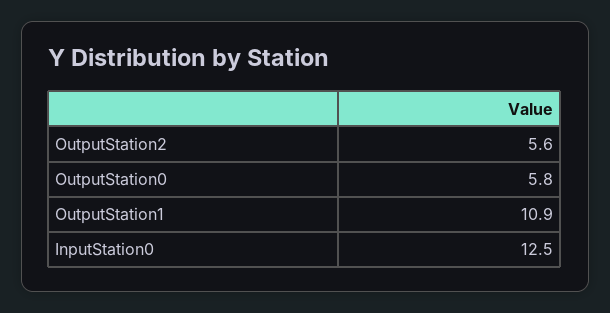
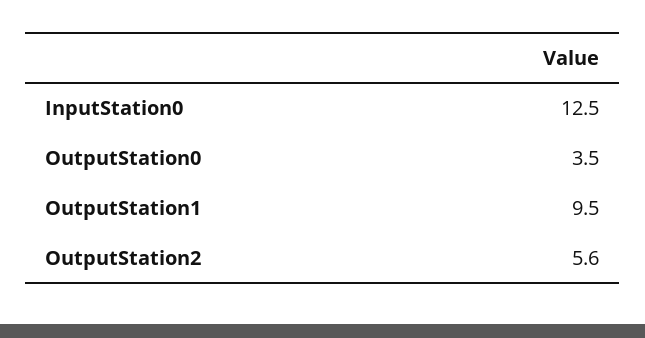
OutputStation0: 5.8 -> 3.5
OutputStation1: 10.9 -> 9.5

